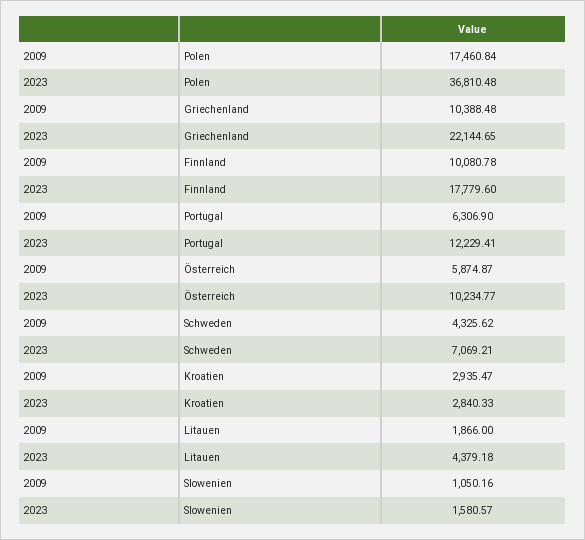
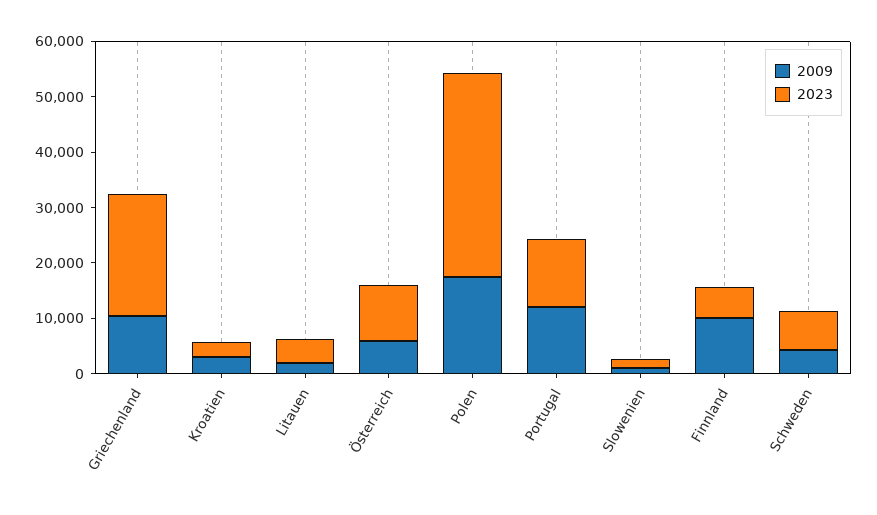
2023, Finnland: 17779.6 -> 6000
2009, Portugal: 6306.9 -> 12000

